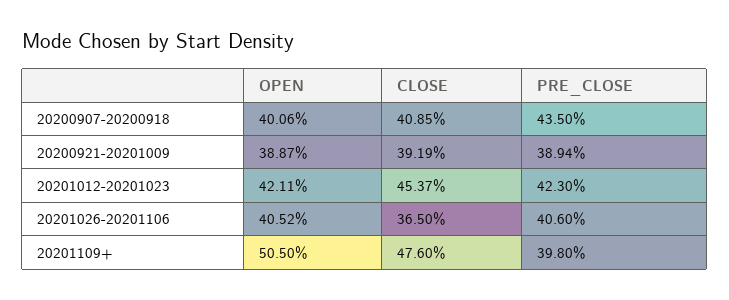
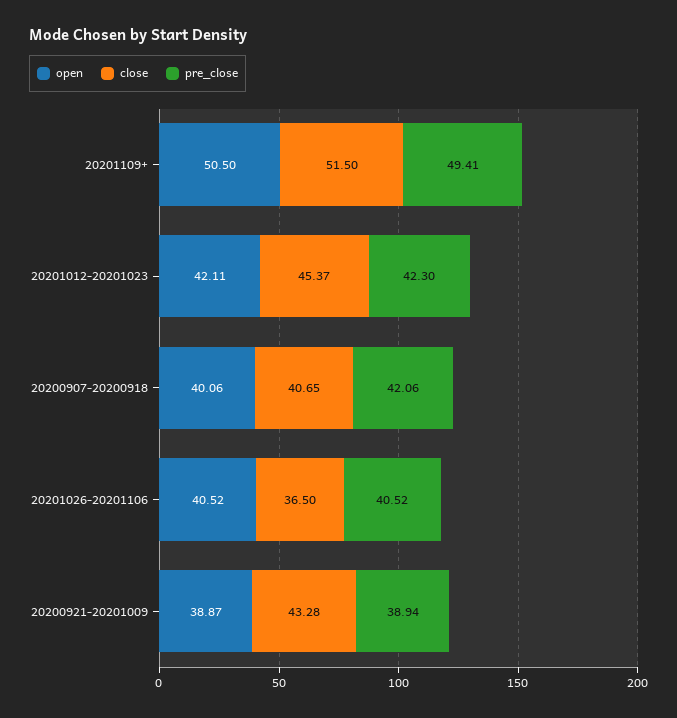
CLOSE, 20200907-20200918: 40.85 -> 40.65
PRE_CLOSE, 20200907-20200918: 43.5 -> 42.06
CLOSE, 20200921-20201009: 39.19 -> 43.28
PRE_CLOSE, 20201026-20201106: 40.6 -> 40.52
CLOSE, 20201109+: 47.6 -> 51.5
PRE_CLOSE, 20201109+: 39.8 -> 49.41

